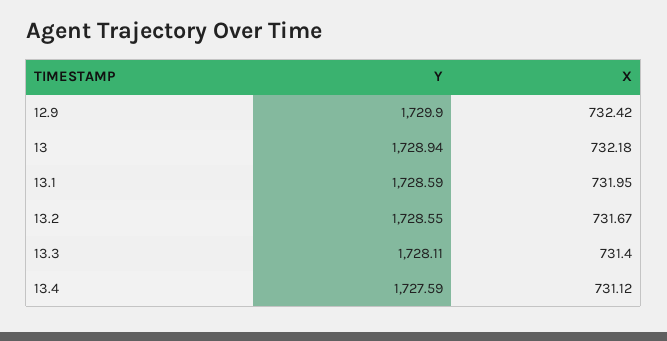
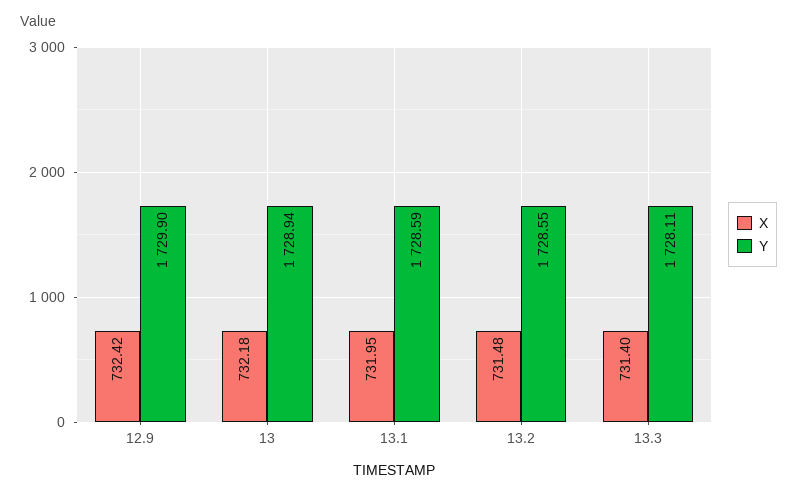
X, 13.2: 731.67 -> 731.48
Y, 13.4: 1727.59 -> none
X, 13.4: 731.12 -> none

